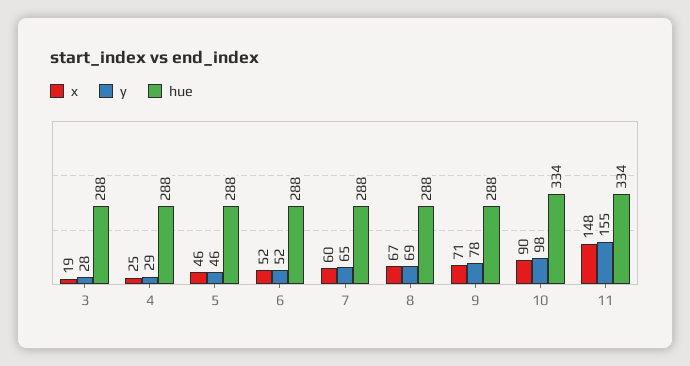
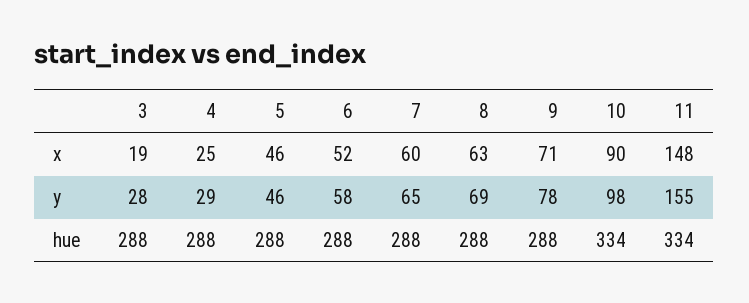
y, 6: 52 -> 58
x, 8: 67 -> 63

